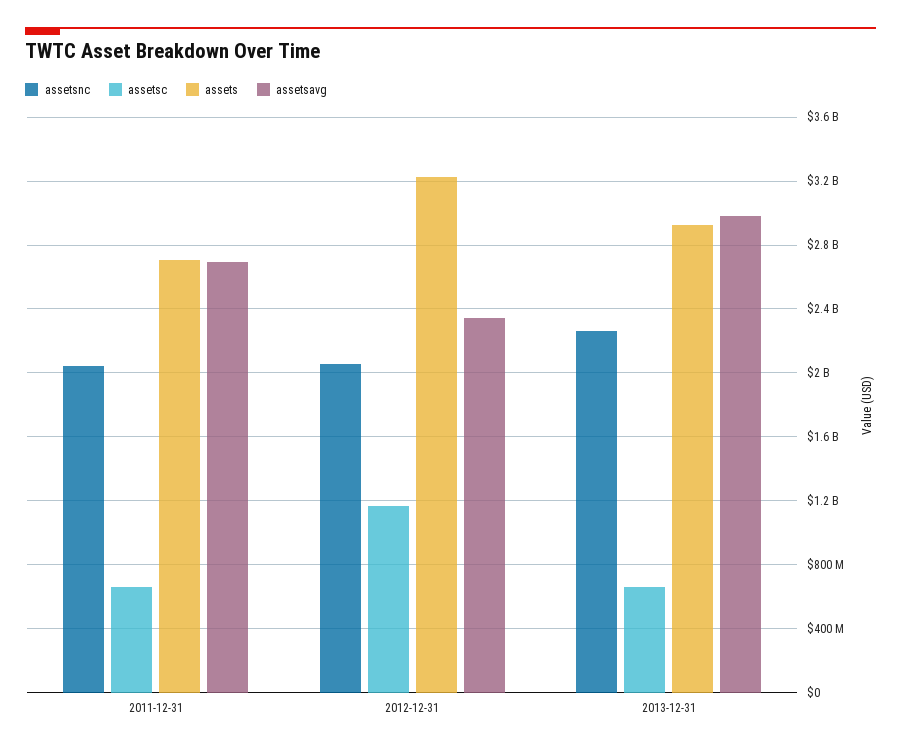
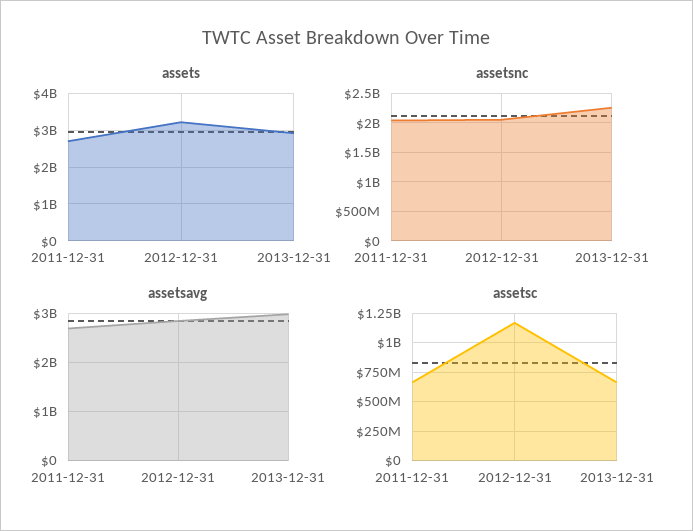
assetsavg, 2012-12-31: 2350000000 -> 2800000000

